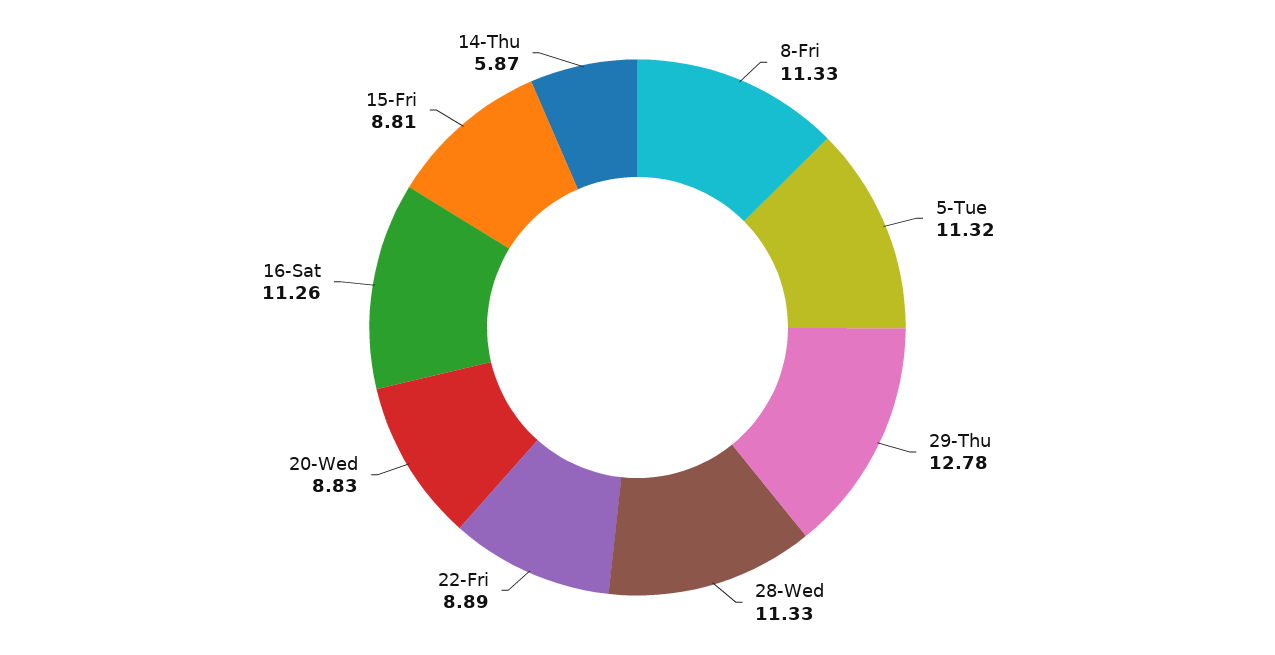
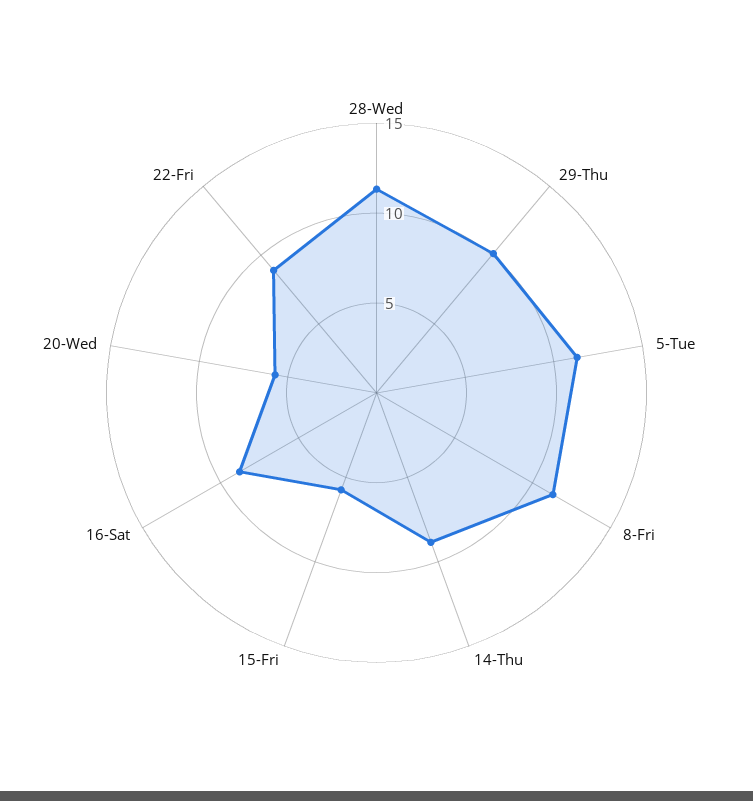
29-Thu: 12.78 -> 10
20-Wed: 8.83 -> 6
16-Sat: 11.26 -> 9
15-Fri: 8.81 -> 6
14-Thu: 5.87 -> 9

